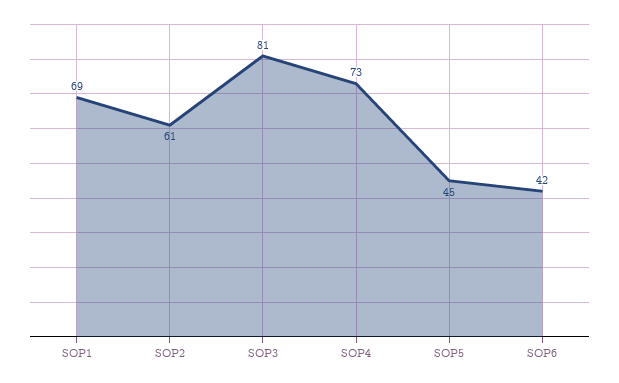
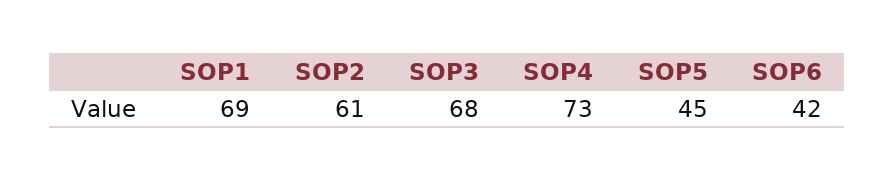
SOP3: 81 -> 68

